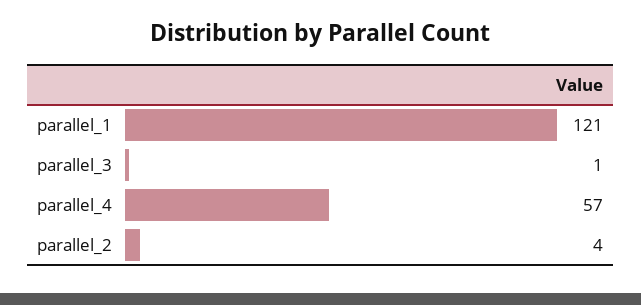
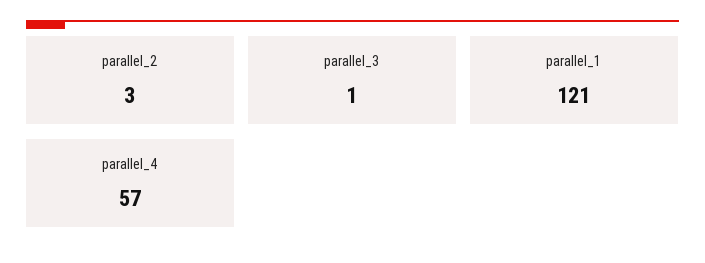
parallel_2: 4 -> 3

